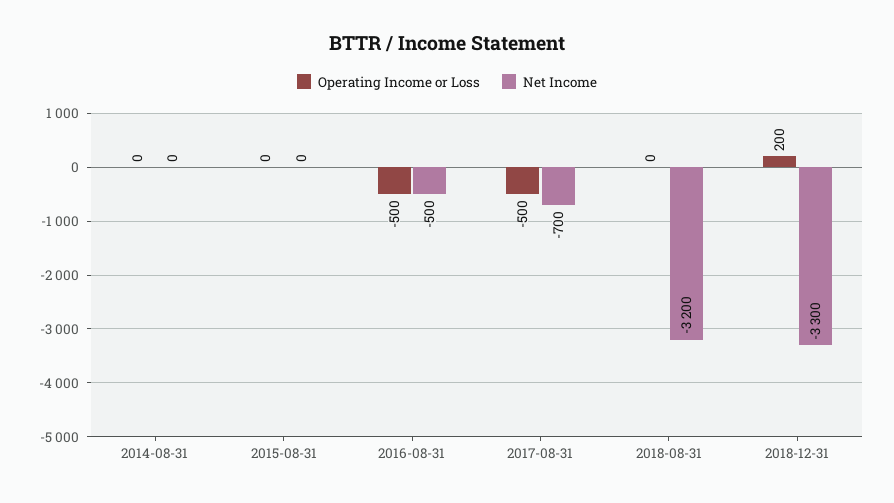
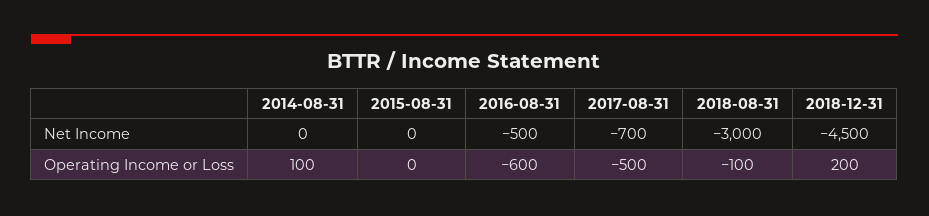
Operating Income or Loss, 2014-08-31: 0 -> 100
Operating Income or Loss, 2016-08-31: -500 -> -600
Operating Income or Loss, 2018-08-31: 0 -> -100
Net Income, 2018-08-31: -3200 -> -3000
Net Income, 2018-12-31: -3300 -> -4500

